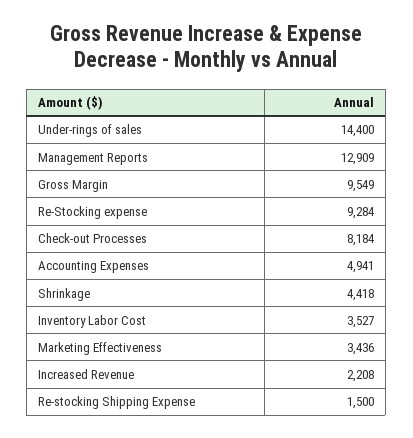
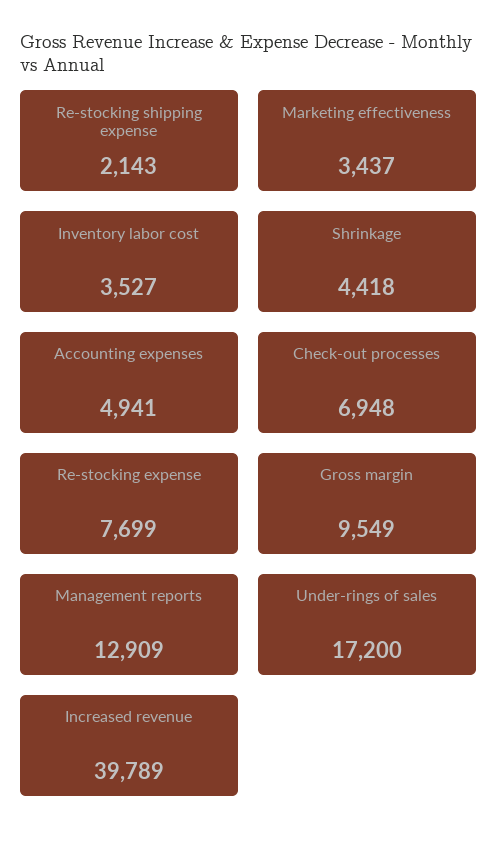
Under-rings of sales: 14400 -> 17200
Re-Stocking expense: 9284 -> 7699
Check-out Processes: 8184 -> 6948
Marketing Effectiveness: 3436 -> 3437
Increased Revenue: 2208 -> 39789
Re-stocking Shipping Expense: 1500 -> 2143

